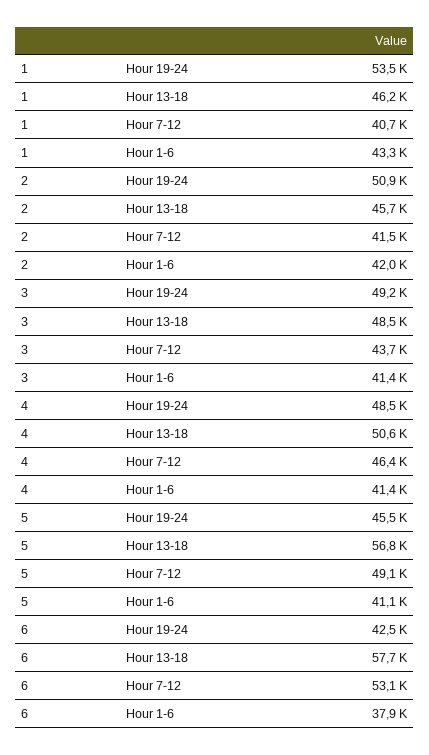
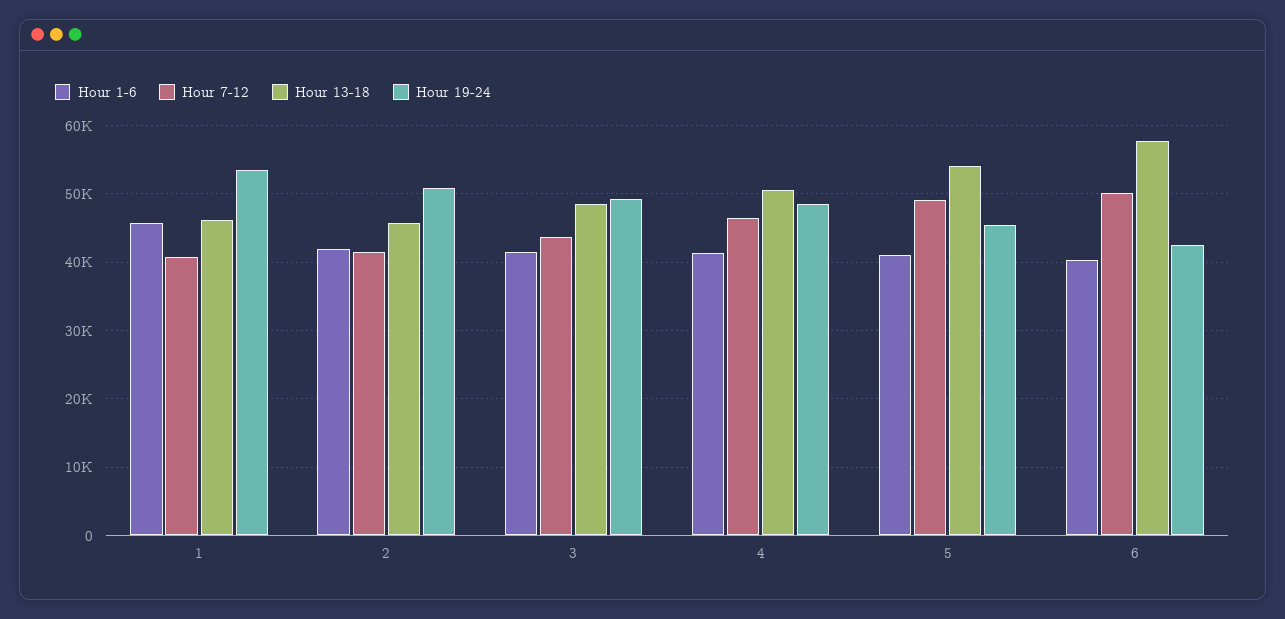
Hour 1-6, 1: 43300 -> 46000
Hour 13-18, 5: 56800 -> 54000
Hour 7-12, 6: 53100 -> 50000
Hour 1-6, 6: 37900 -> 40000

